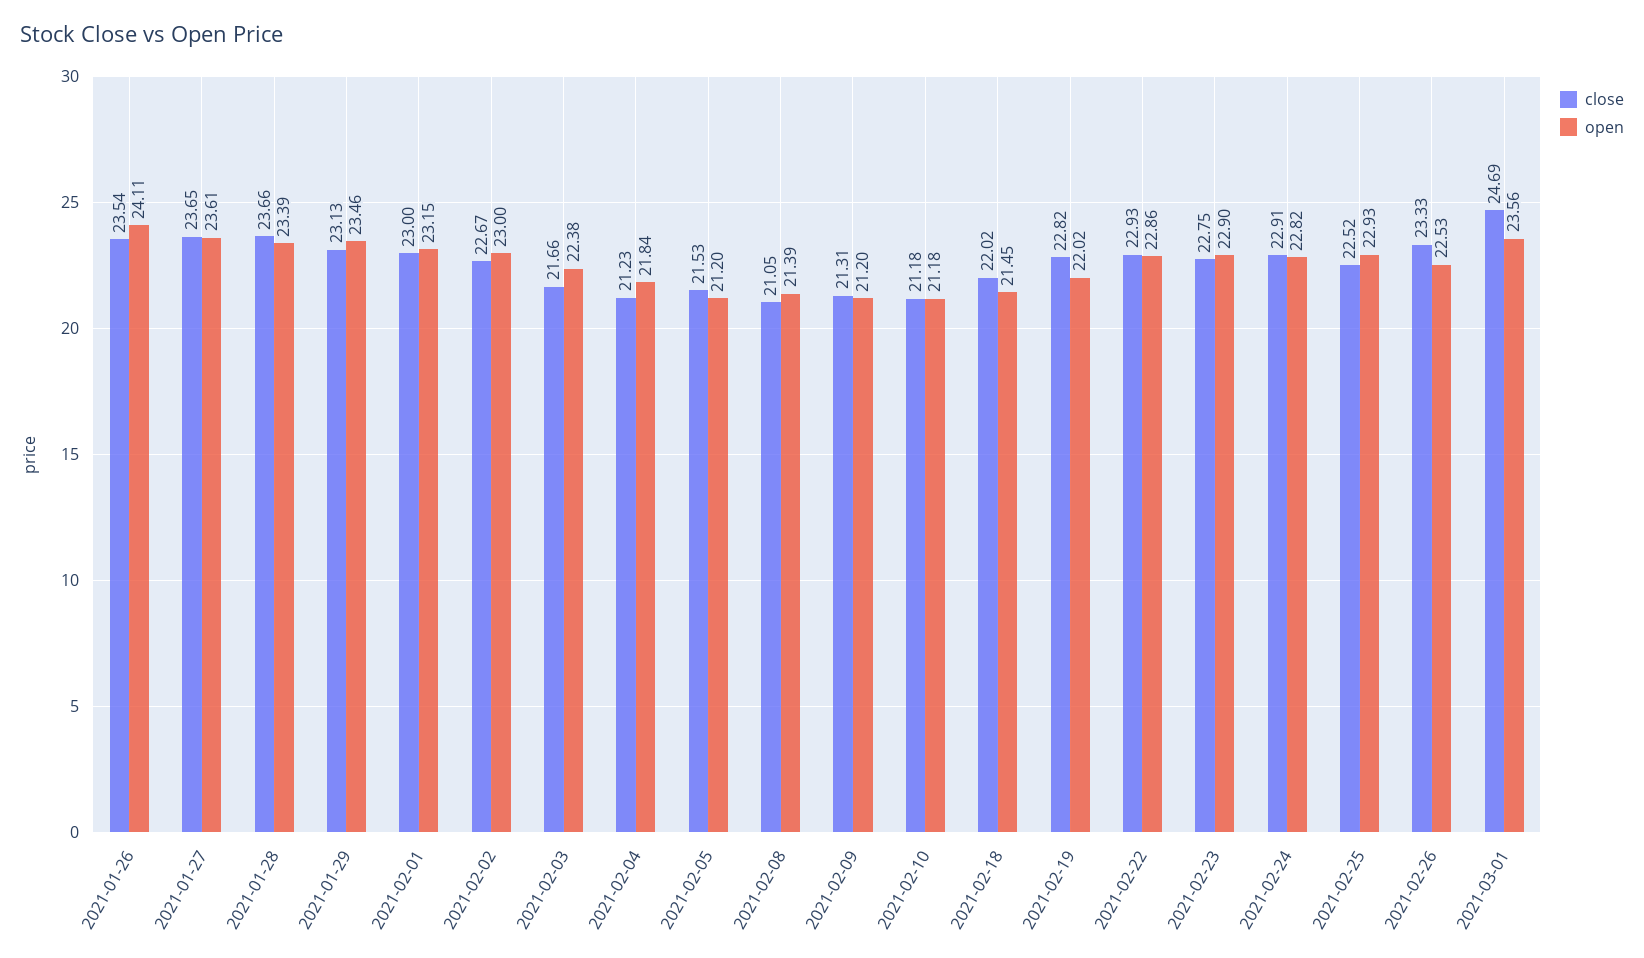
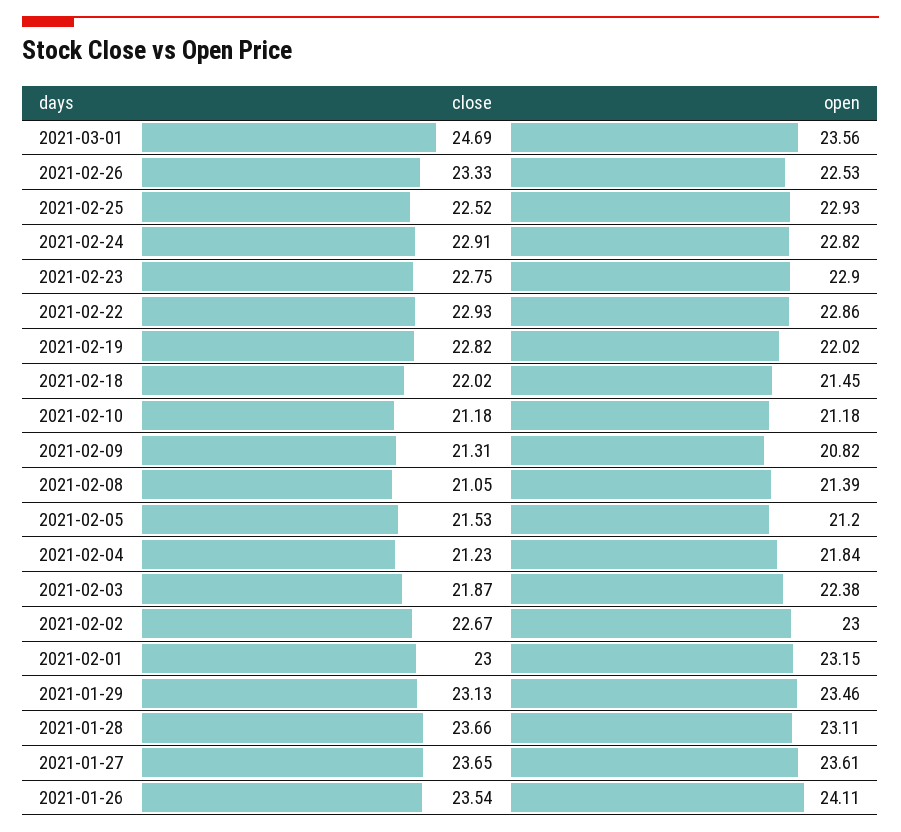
open, 2021-01-28: 23.39 -> 23.11
close, 2021-02-03: 21.66 -> 21.87
open, 2021-02-09: 21.2 -> 20.82

